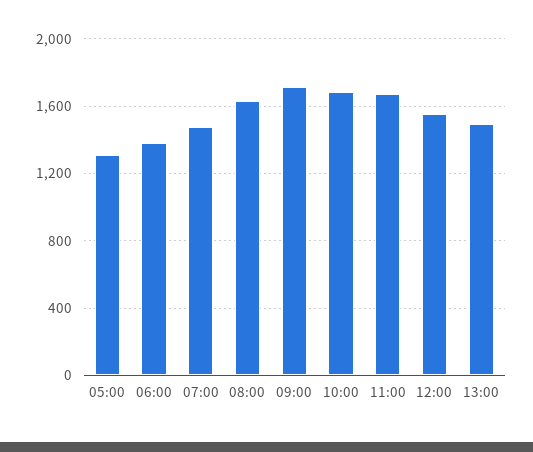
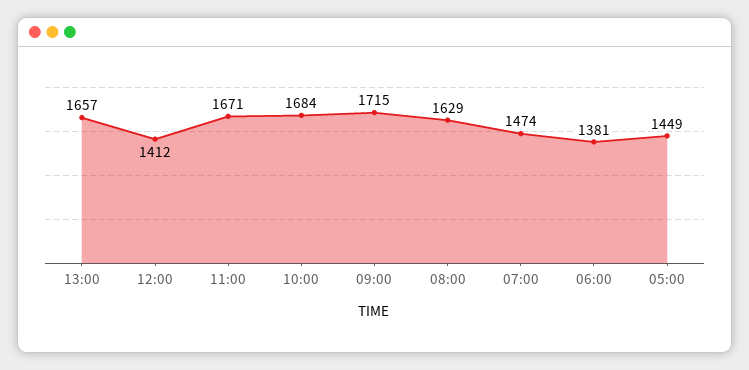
05:00: 1300 -> 1449
12:00: 1550 -> 1412
13:00: 1500 -> 1657

